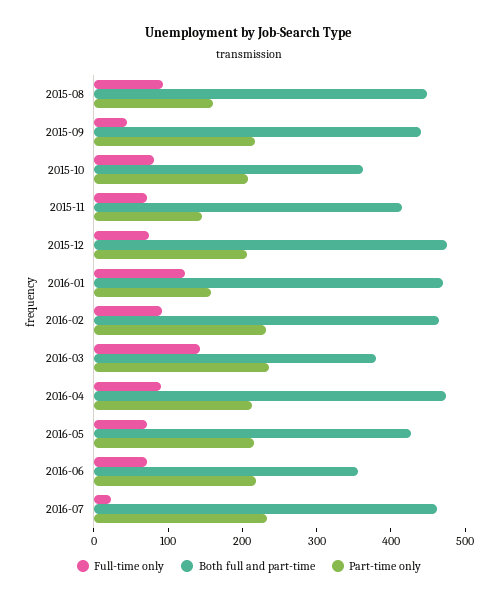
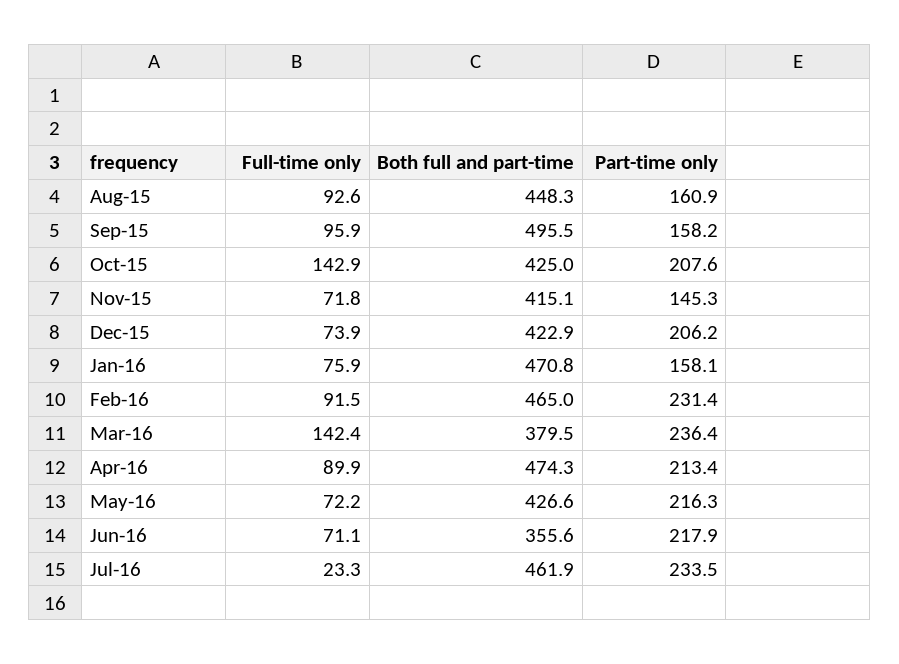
Full-time only, 2015-09: 40 -> 95.9
Both full and part-time, 2015-09: 440 -> 495.5
Part-time only, 2015-09: 220 -> 158.2
Full-time only, 2015-10: 80 -> 142.9
Both full and part-time, 2015-10: 360 -> 425
Both full and part-time, 2015-12: 480 -> 422.9
Full-time only, 2016-01: 120 -> 75.9

